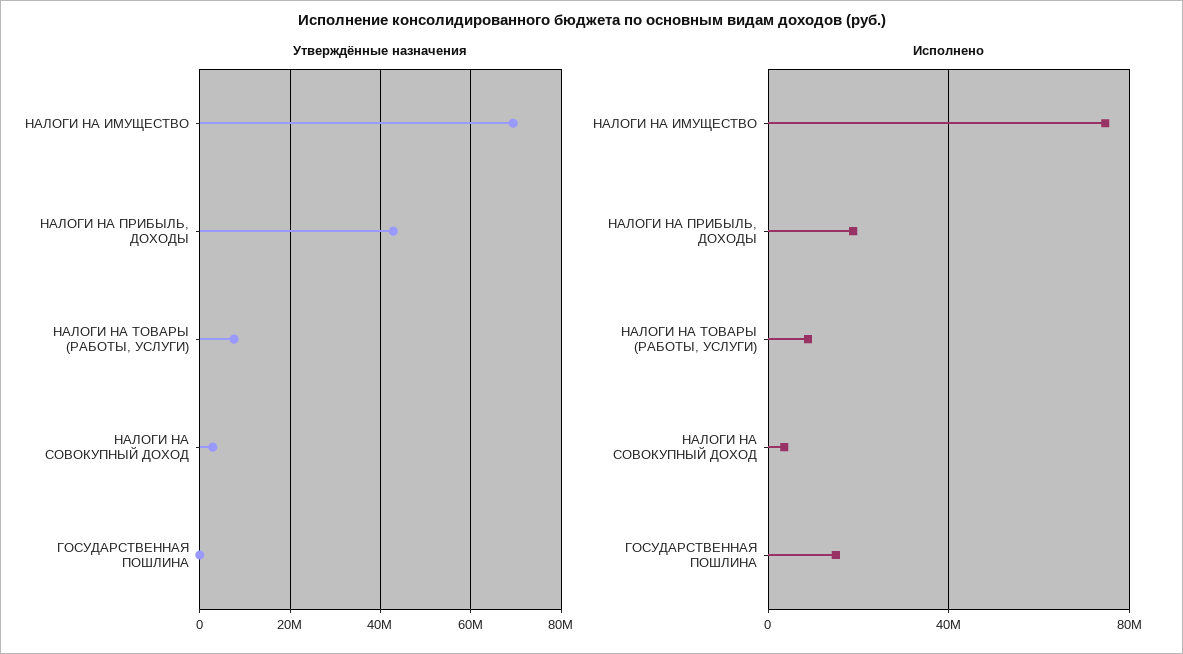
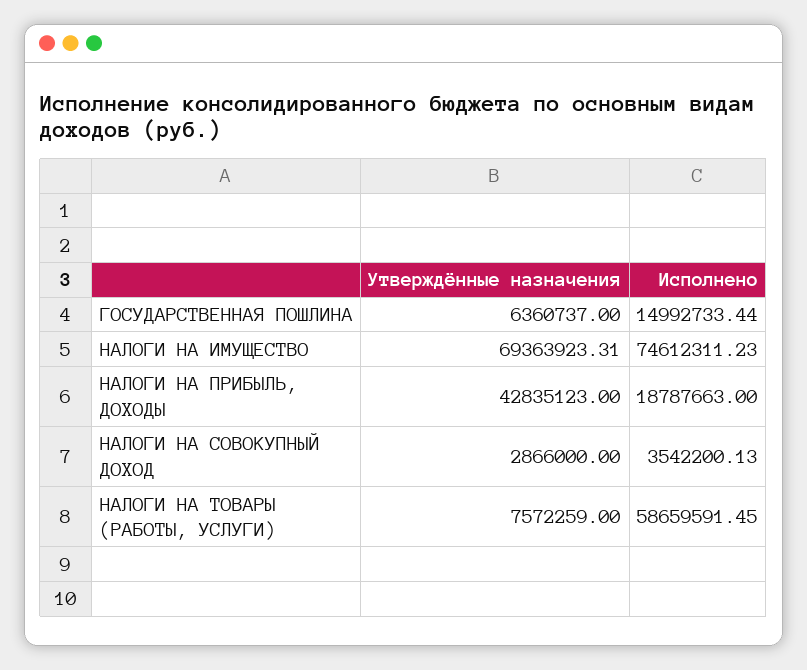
Утверждённые назначения, ГОСУДАРСТВЕННАЯ ПОШЛИНА: 0 -> 6360737
Исполнено, НАЛОГИ НА ТОВАРЫ (РАБОТЫ, УСЛУГИ): 10000000 -> 58659591.45

